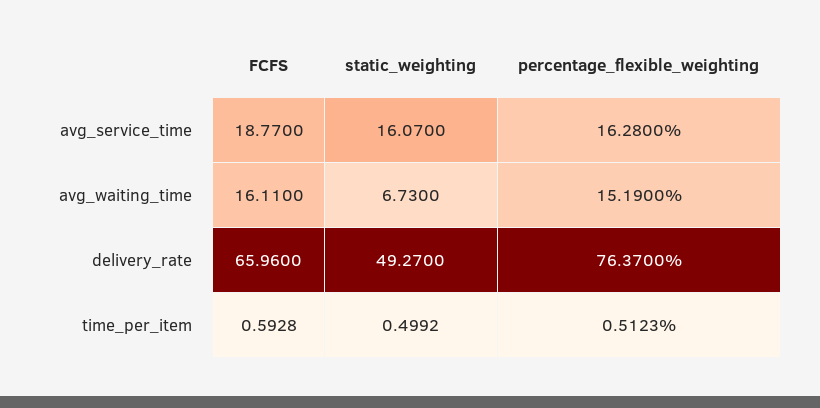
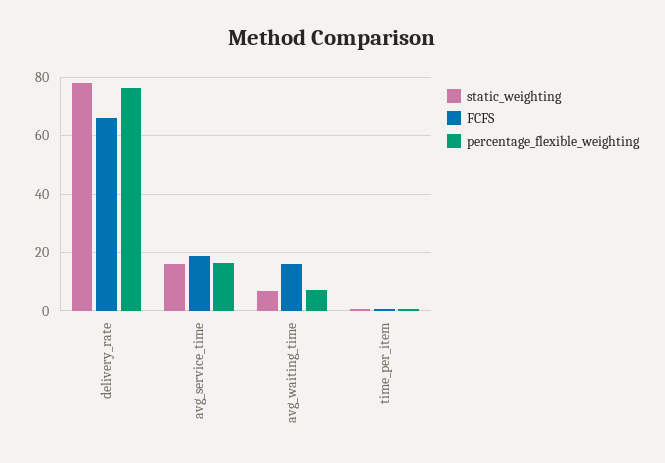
percentage_flexible_weighting, avg_waiting_time: 15.19 -> 7.5
static_weighting, delivery_rate: 49.27 -> 77.5

